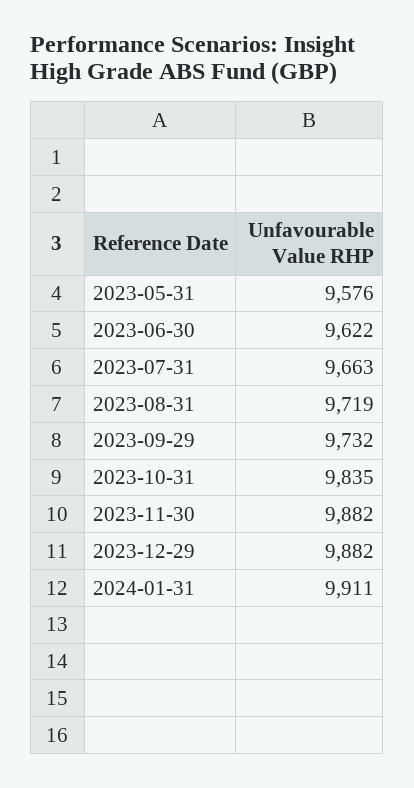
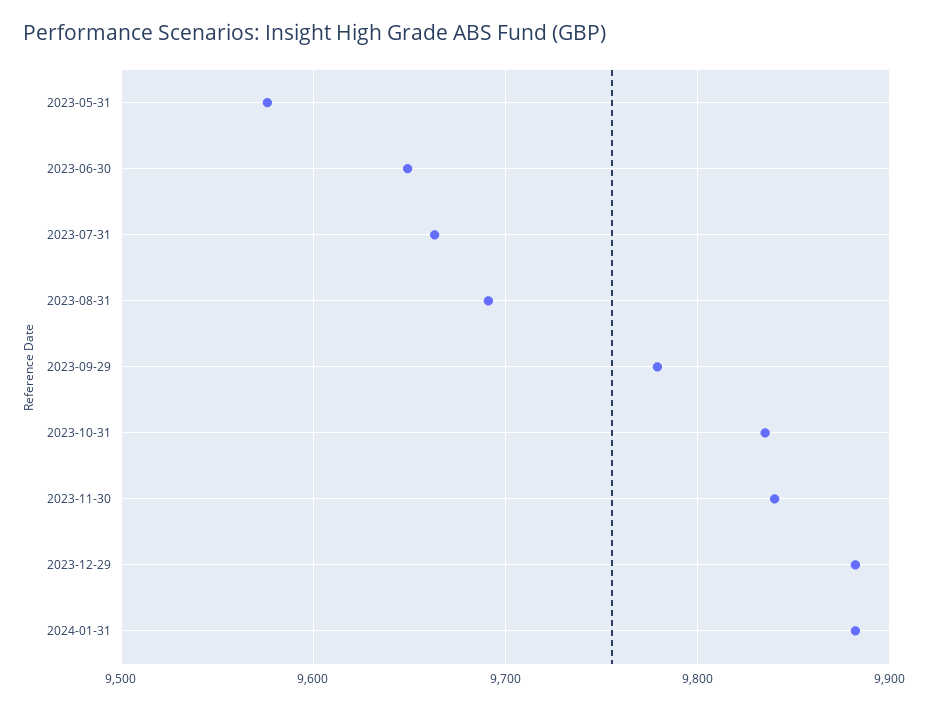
2023-06-30: 9622 -> 9650
2023-08-31: 9719 -> 9690
2023-09-29: 9732 -> 9780
2023-11-30: 9882 -> 9840
2024-01-31: 9911 -> 9880

